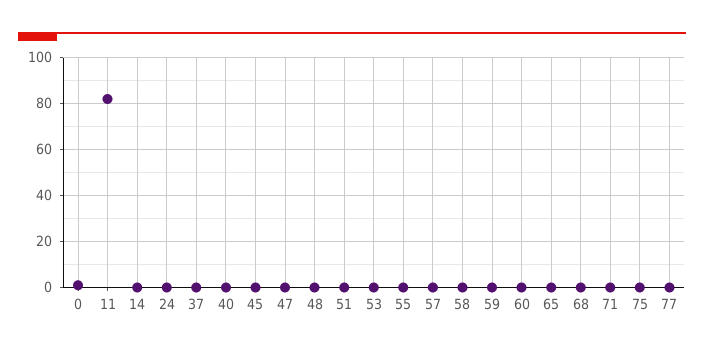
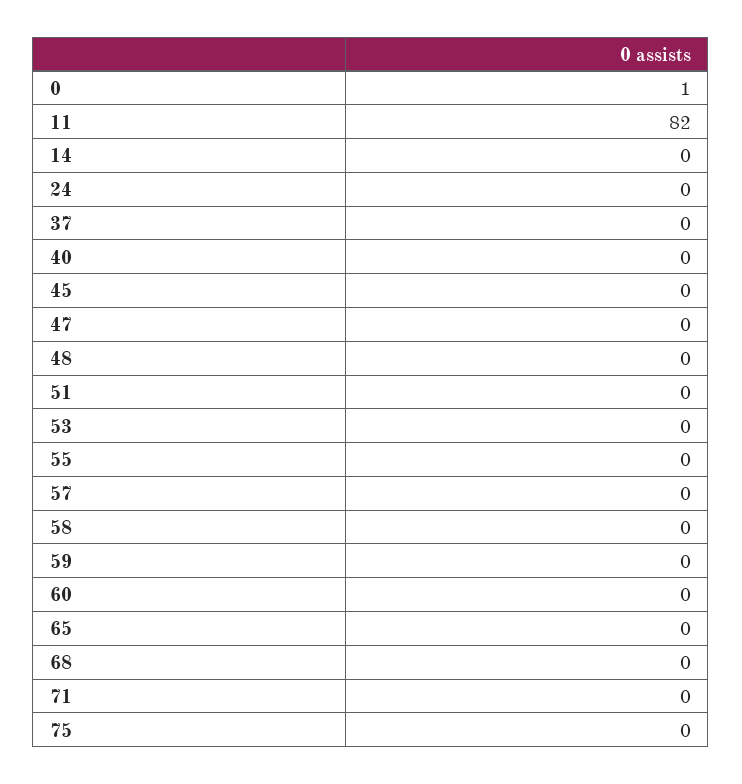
77: 0 -> none

